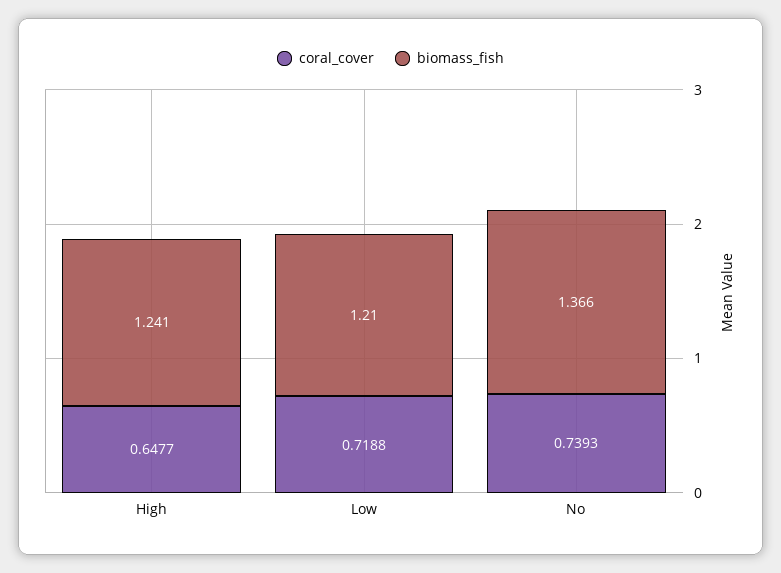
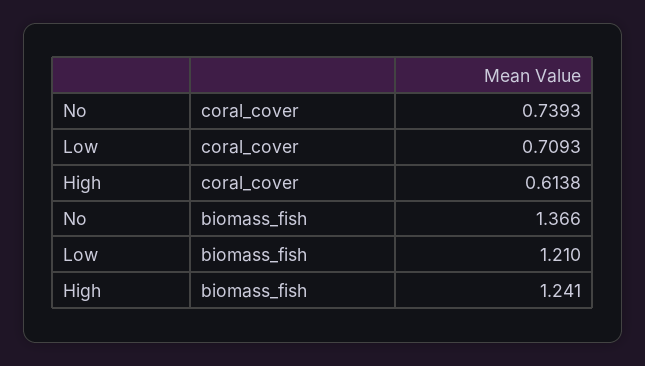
coral_cover, High: 0.6477 -> 0.6138
coral_cover, Low: 0.7188 -> 0.7093

